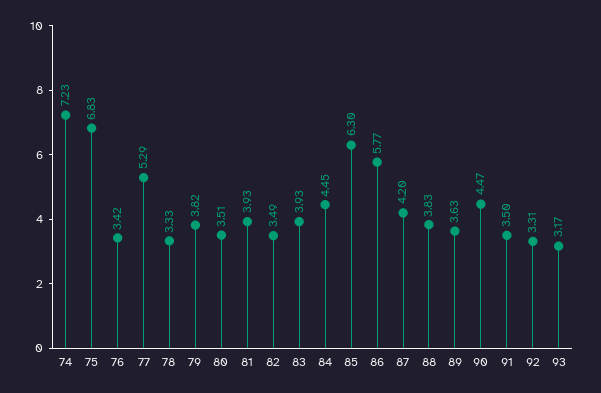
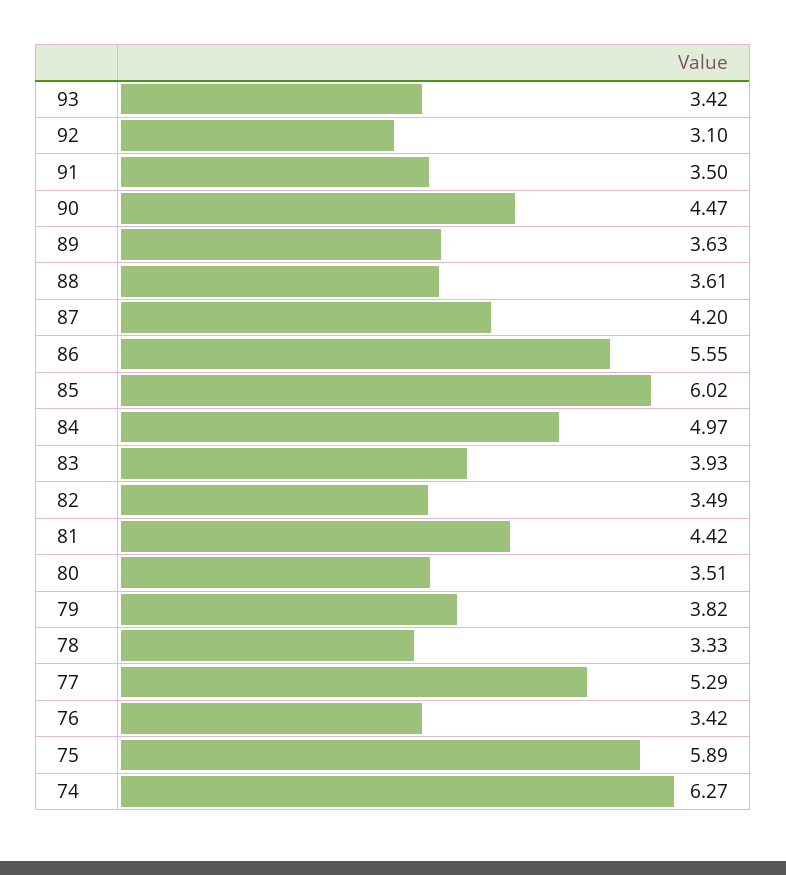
74: 7.23 -> 6.27
75: 6.83 -> 5.89
81: 3.93 -> 4.42
84: 4.45 -> 4.97
85: 6.3 -> 6.02
86: 5.77 -> 5.55
88: 3.83 -> 3.61
92: 3.31 -> 3.1
93: 3.17 -> 3.42

